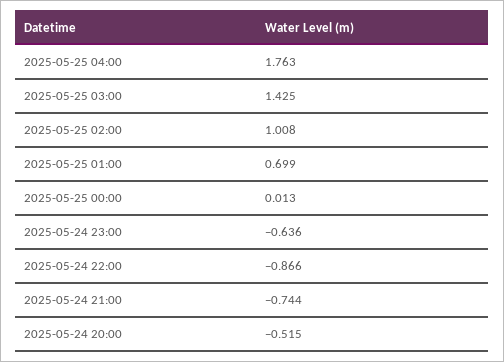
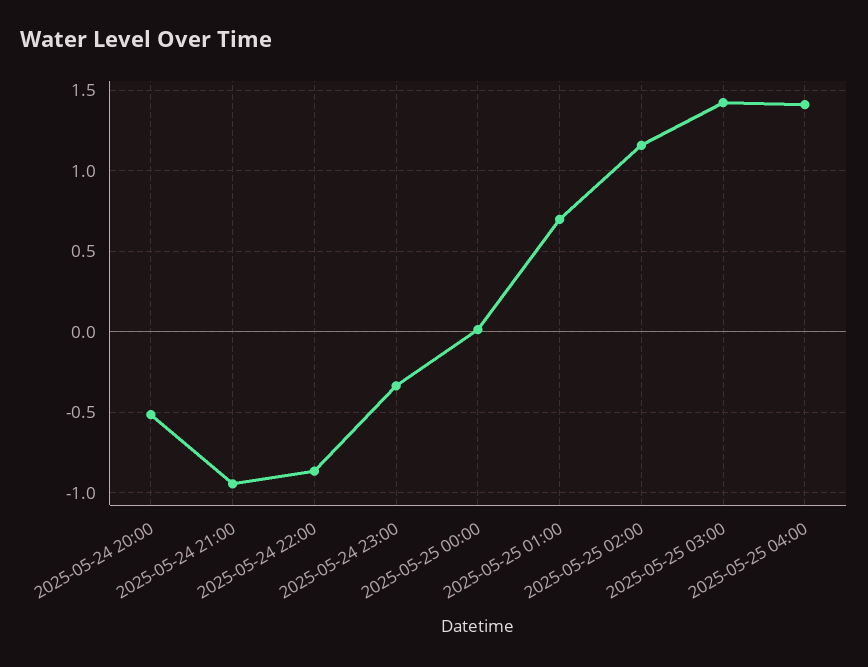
2025-05-25 04:00: 1.763 -> 1.4
2025-05-25 02:00: 1.008 -> 1.15
2025-05-24 23:00: -0.636 -> -0.35
2025-05-24 21:00: -0.744 -> -0.95

